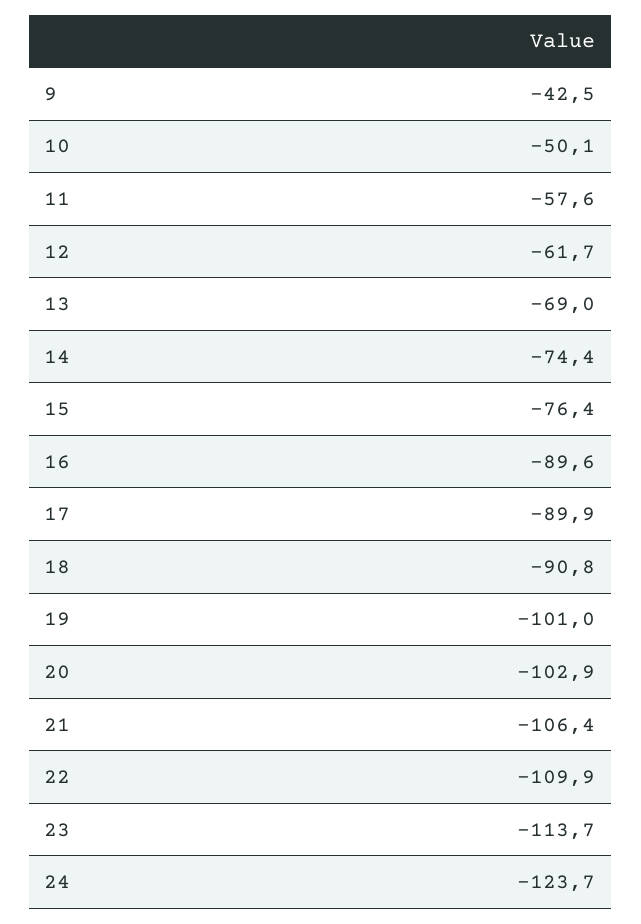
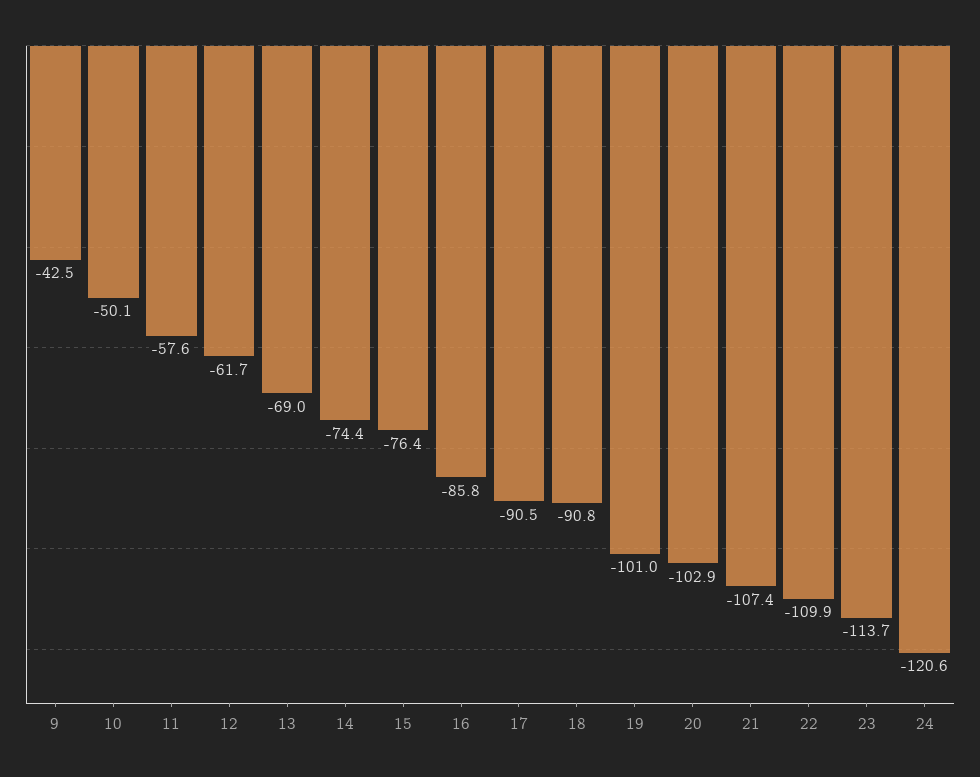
16: -89.6 -> -85.8
17: -89.9 -> -90.5
21: -106.4 -> -107.4
24: -123.7 -> -120.6

